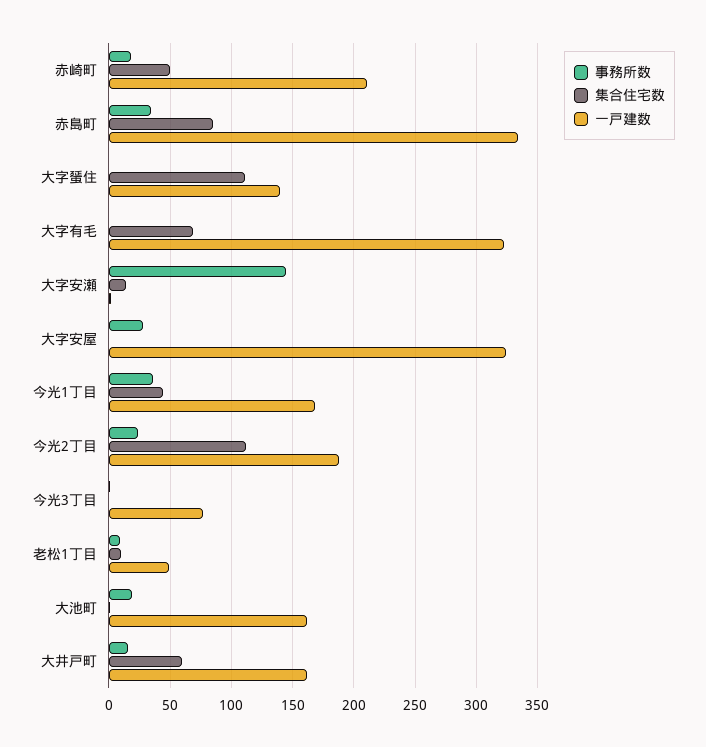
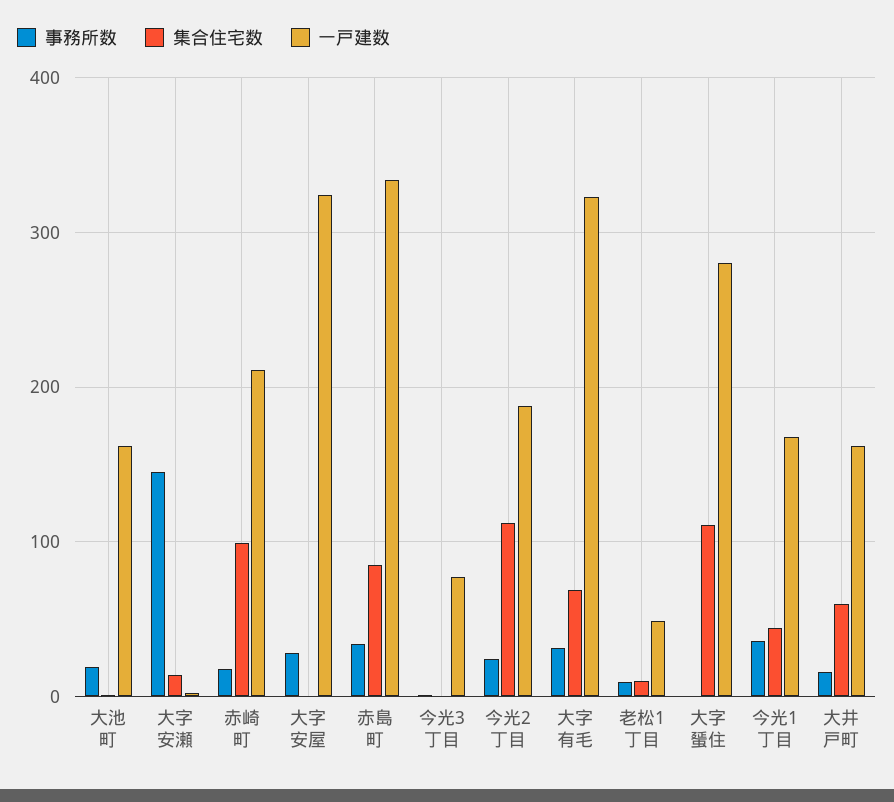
集合住宅数, 赤崎町: 50 -> 100
一戸建数, 大字蜑住: 140 -> 280
事務所数, 大字有毛: 0 -> 30

